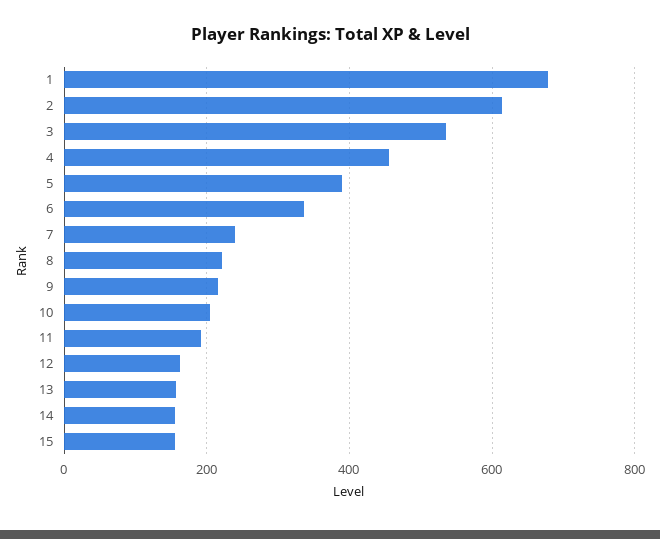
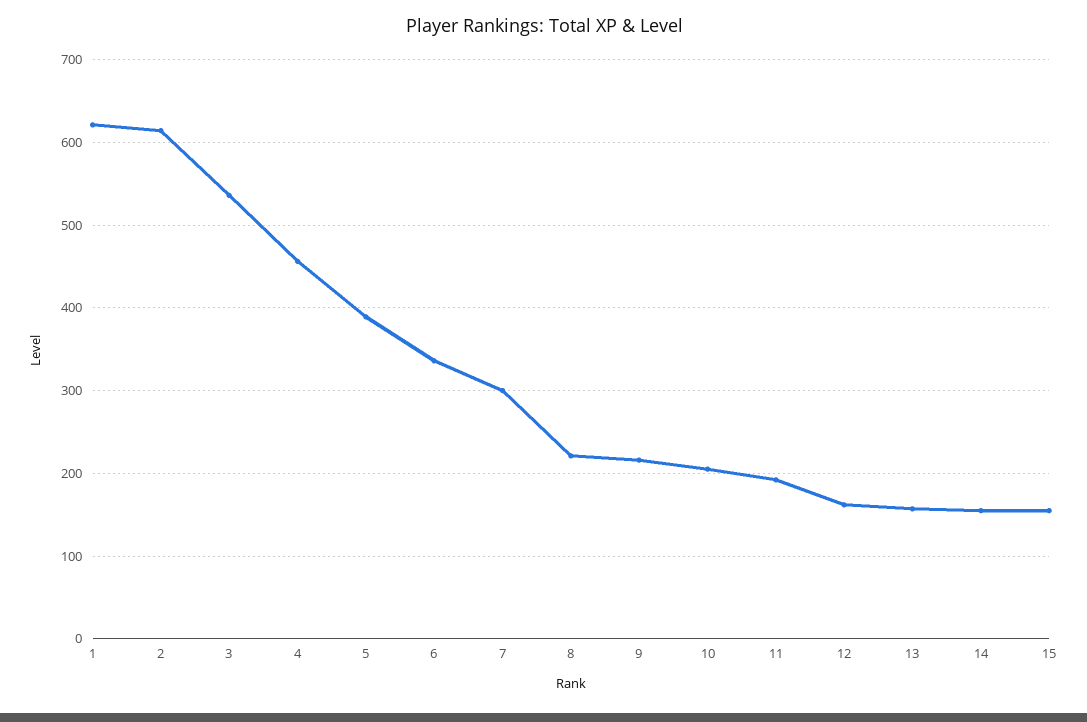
1: 680 -> 620
7: 240 -> 300

